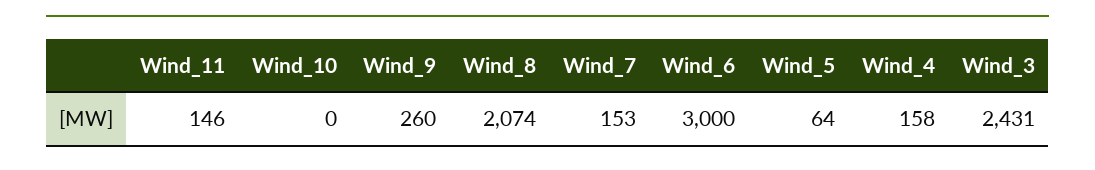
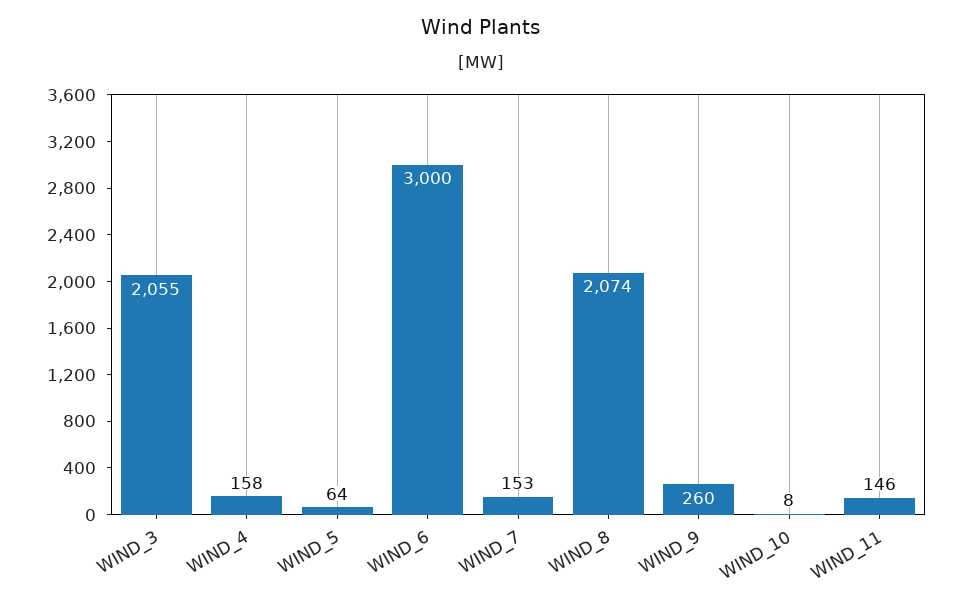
Wind_10: 0 -> 8
Wind_3: 2431 -> 2055

